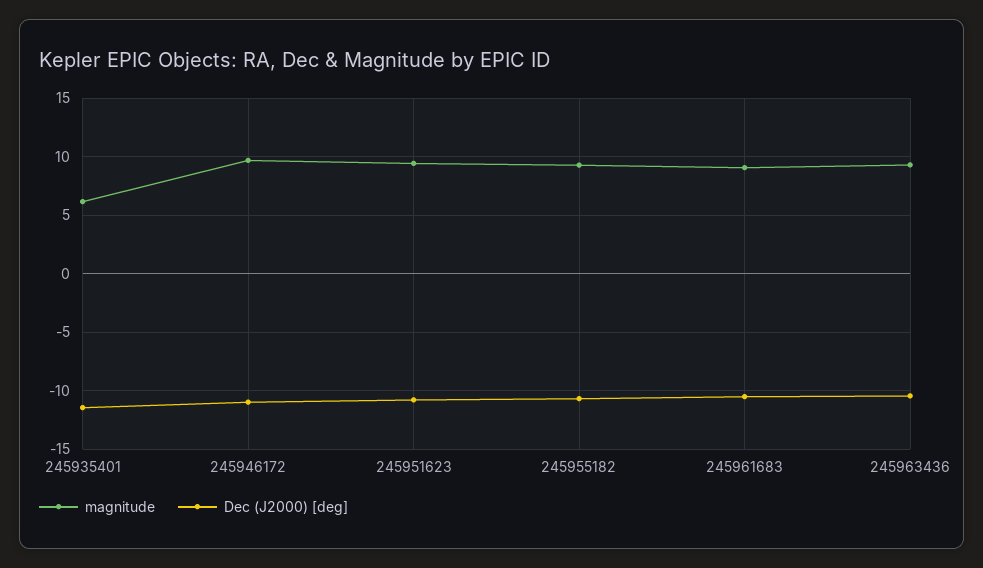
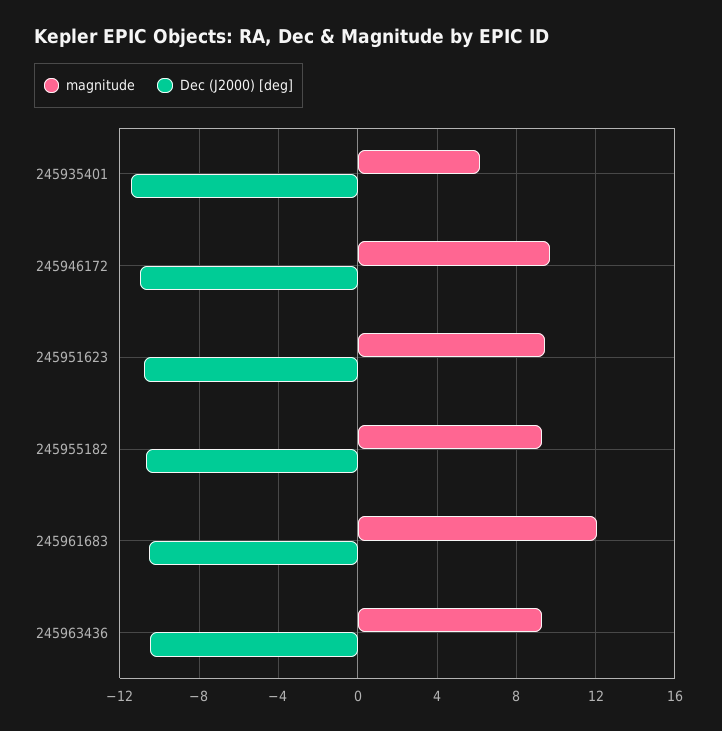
magnitude, 245961683: 9 -> 12

